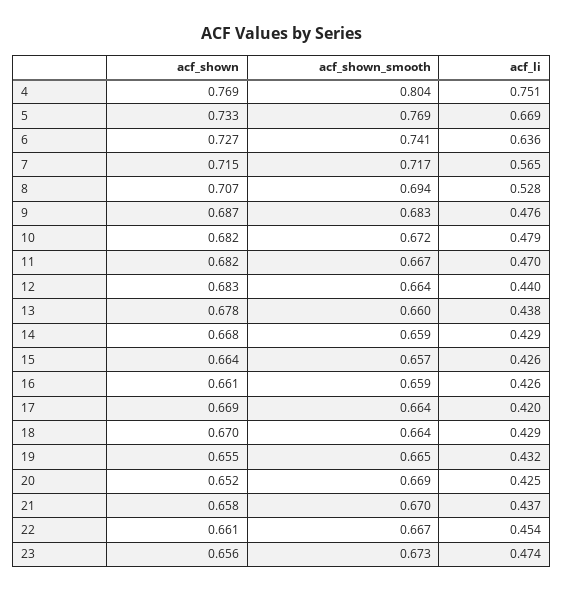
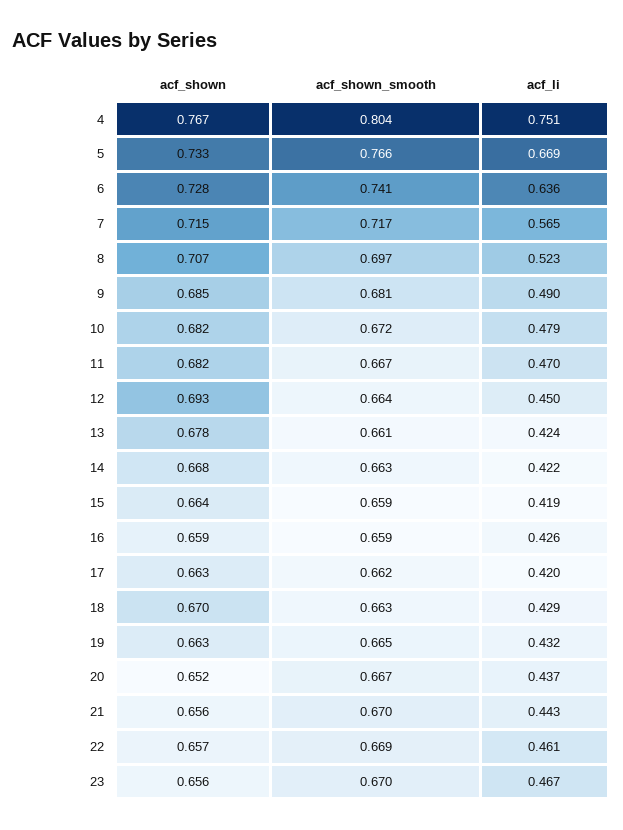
acf_shown, 4: 0.769 -> 0.767
acf_shown_smooth, 5: 0.769 -> 0.766
acf_shown, 6: 0.727 -> 0.728
acf_shown_smooth, 8: 0.694 -> 0.697
acf_li, 8: 0.528 -> 0.523
acf_shown, 9: 0.687 -> 0.685
acf_shown_smooth, 9: 0.683 -> 0.681
acf_li, 9: 0.476 -> 0.49
acf_shown, 12: 0.683 -> 0.693
acf_li, 12: 0.44 -> 0.45
acf_shown_smooth, 13: 0.66 -> 0.661
acf_li, 13: 0.438 -> 0.424
acf_shown_smooth, 14: 0.659 -> 0.663
acf_li, 14: 0.429 -> 0.422
acf_shown_smooth, 15: 0.657 -> 0.659
acf_li, 15: 0.426 -> 0.419
acf_shown, 16: 0.661 -> 0.659
acf_shown, 17: 0.669 -> 0.663
acf_shown_smooth, 17: 0.664 -> 0.662
acf_shown_smooth, 18: 0.664 -> 0.663
acf_shown, 19: 0.655 -> 0.663
acf_shown_smooth, 20: 0.669 -> 0.667
acf_li, 20: 0.425 -> 0.437
acf_shown, 21: 0.658 -> 0.656
acf_li, 21: 0.437 -> 0.443
acf_shown, 22: 0.661 -> 0.657
acf_shown_smooth, 22: 0.667 -> 0.669
acf_li, 22: 0.454 -> 0.461
acf_shown_smooth, 23: 0.673 -> 0.67
acf_li, 23: 0.474 -> 0.467

